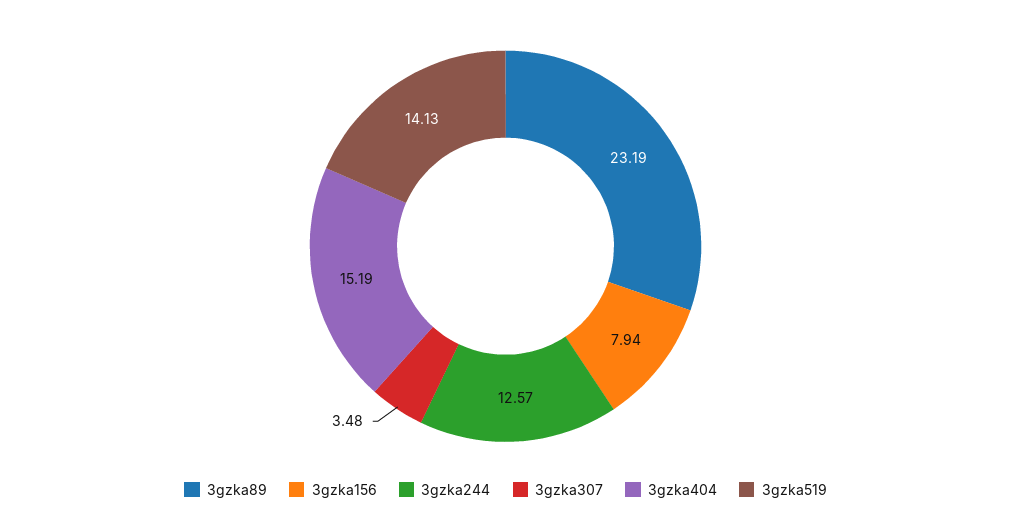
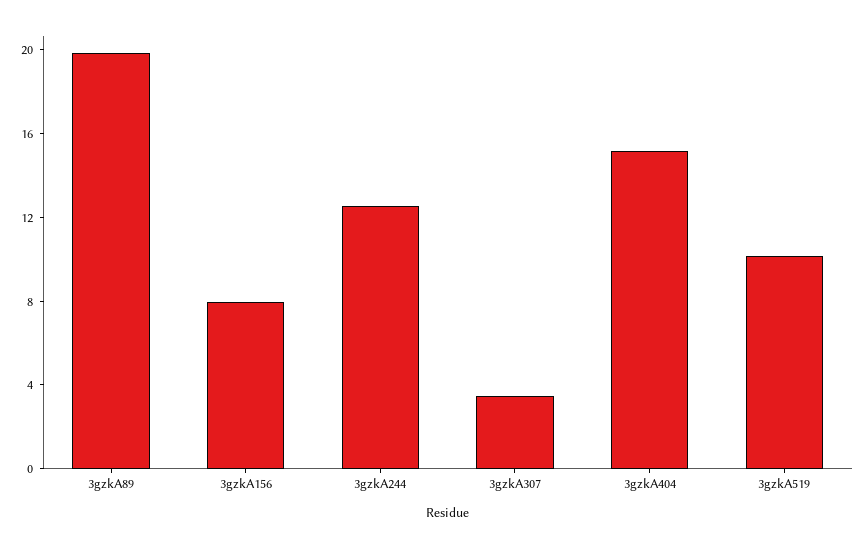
3gzka89: 23.19 -> 20
3gzka519: 14.13 -> 10

